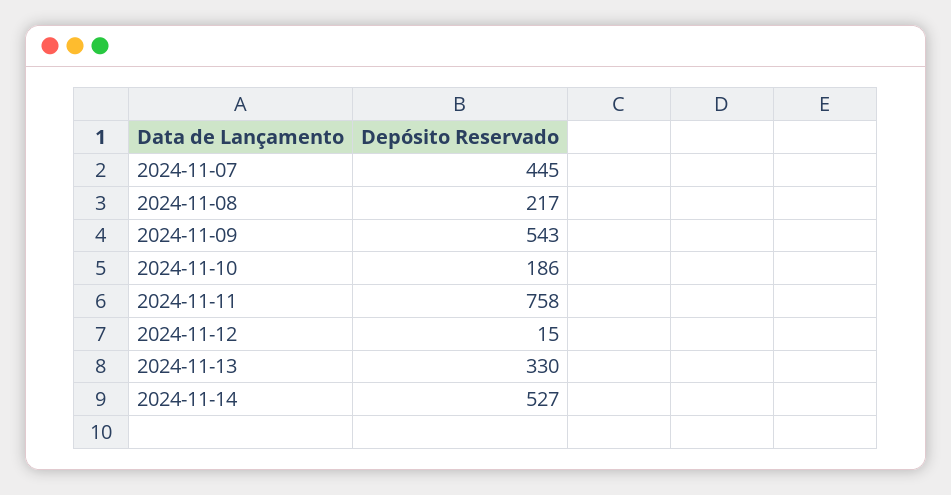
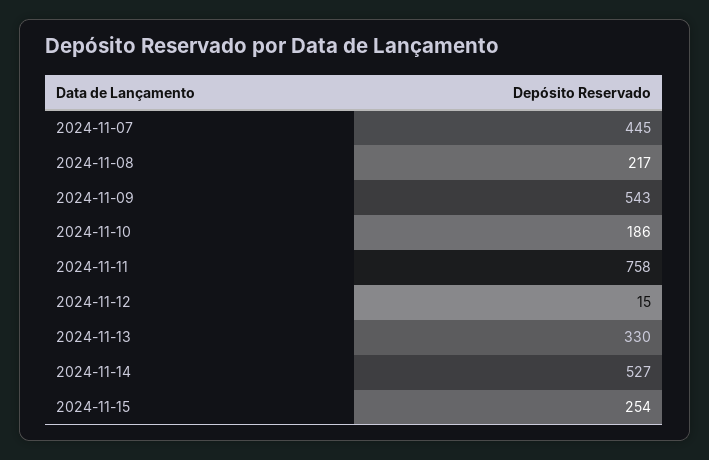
2024-11-15: none -> 254

